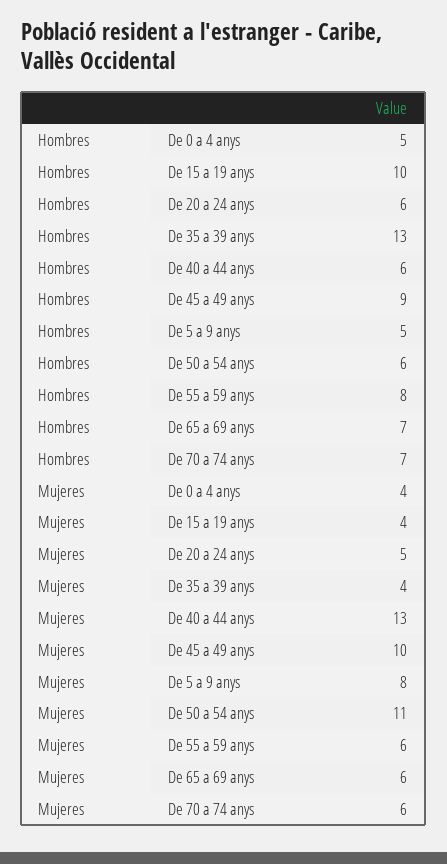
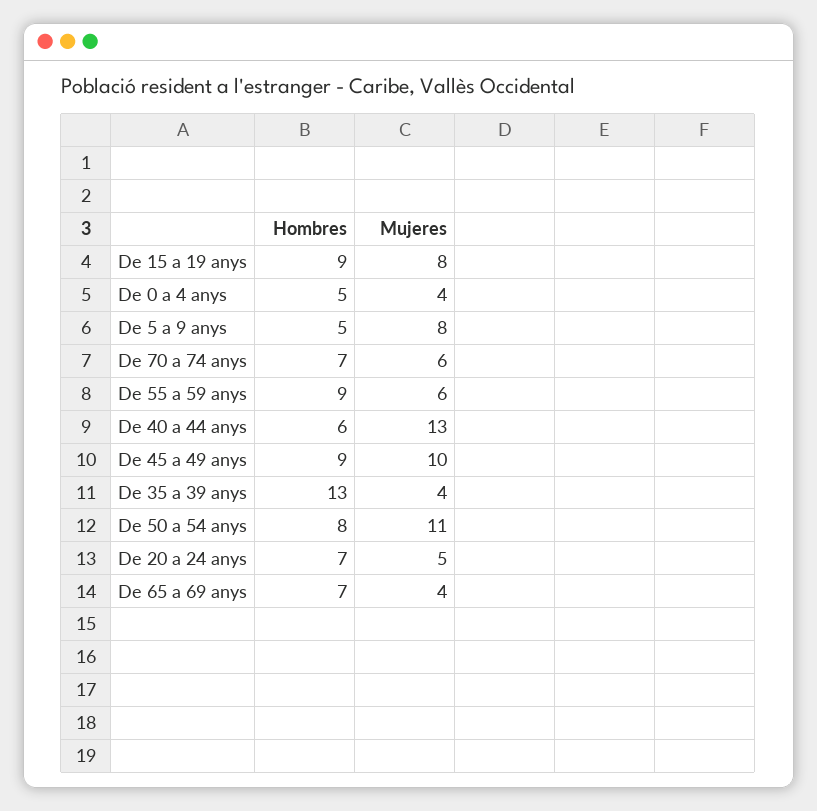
Hombres, De 15 a 19 anys: 10 -> 9
Hombres, De 20 a 24 anys: 6 -> 7
Hombres, De 50 a 54 anys: 6 -> 8
Hombres, De 55 a 59 anys: 8 -> 9
Mujeres, De 15 a 19 anys: 4 -> 8
Mujeres, De 65 a 69 anys: 6 -> 4

